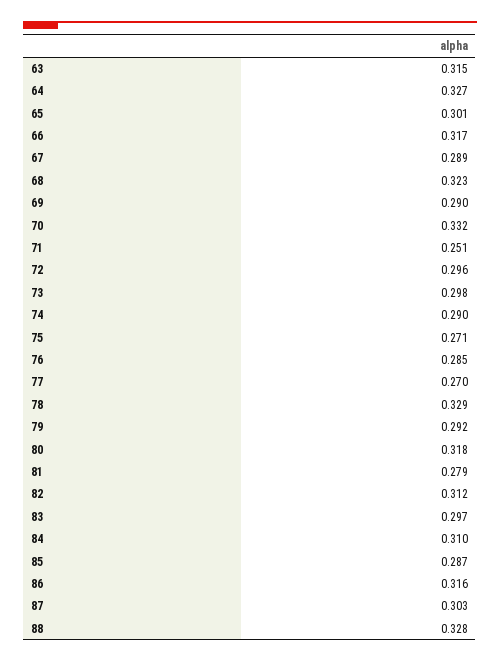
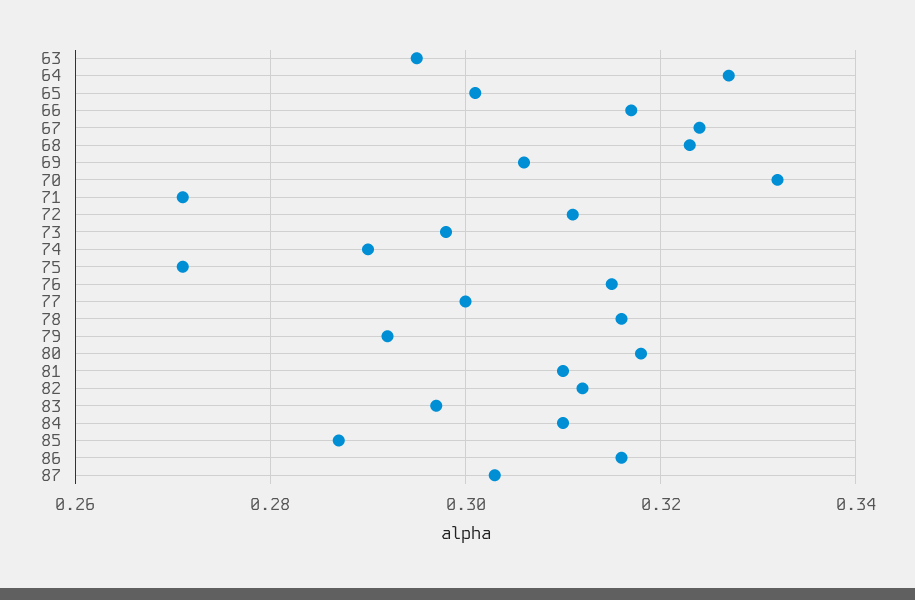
63: 0.315 -> 0.295
67: 0.289 -> 0.325
69: 0.29 -> 0.305
71: 0.251 -> 0.27
72: 0.296 -> 0.31
76: 0.285 -> 0.315
77: 0.27 -> 0.3
78: 0.329 -> 0.315
81: 0.279 -> 0.31
88: 0.328 -> none

